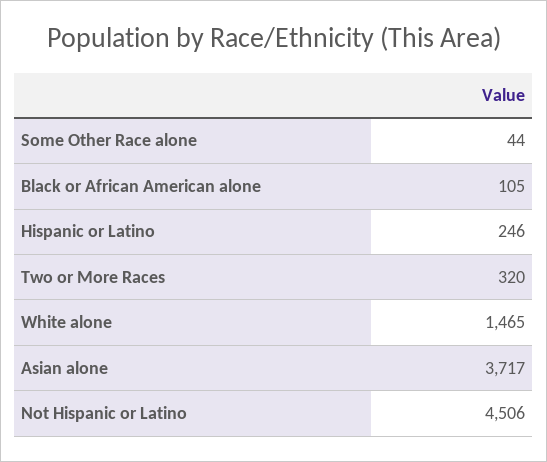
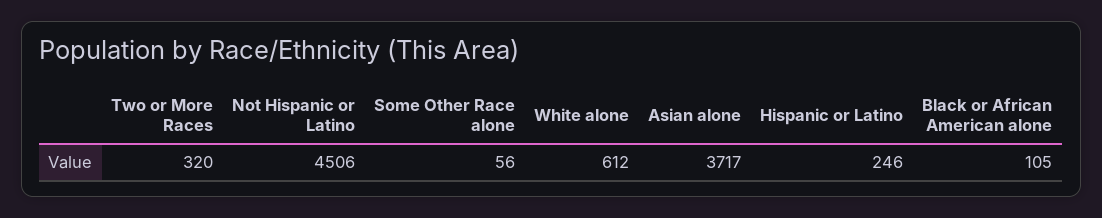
Some Other Race alone: 44 -> 56
White alone: 1465 -> 612

